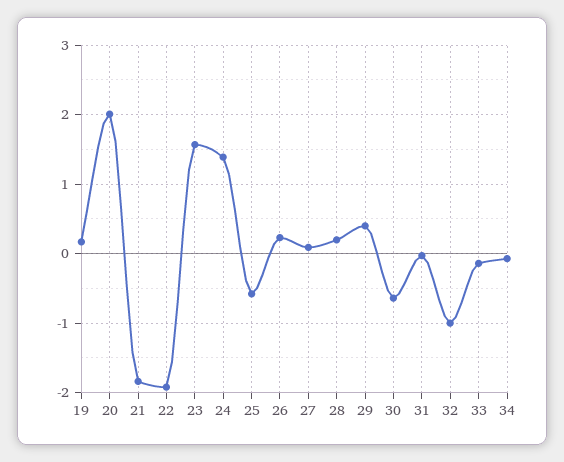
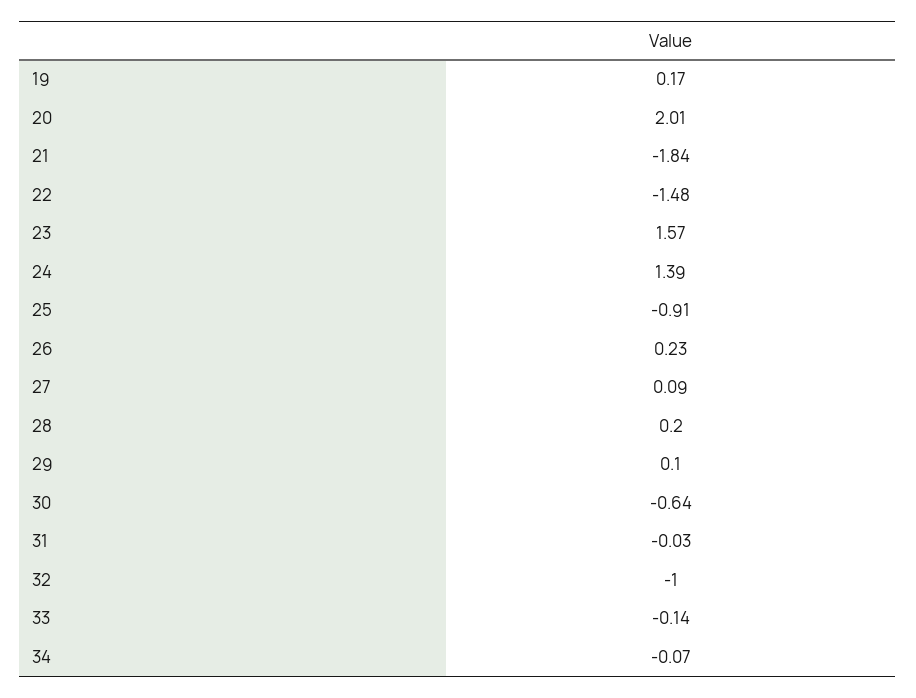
22: -1.9 -> -1.48
25: -0.6 -> -0.91
29: 0.4 -> 0.1

